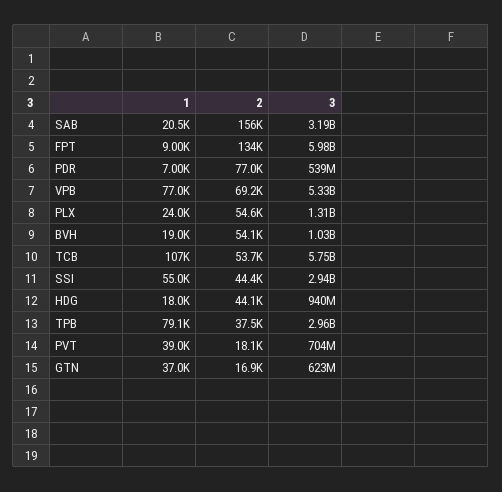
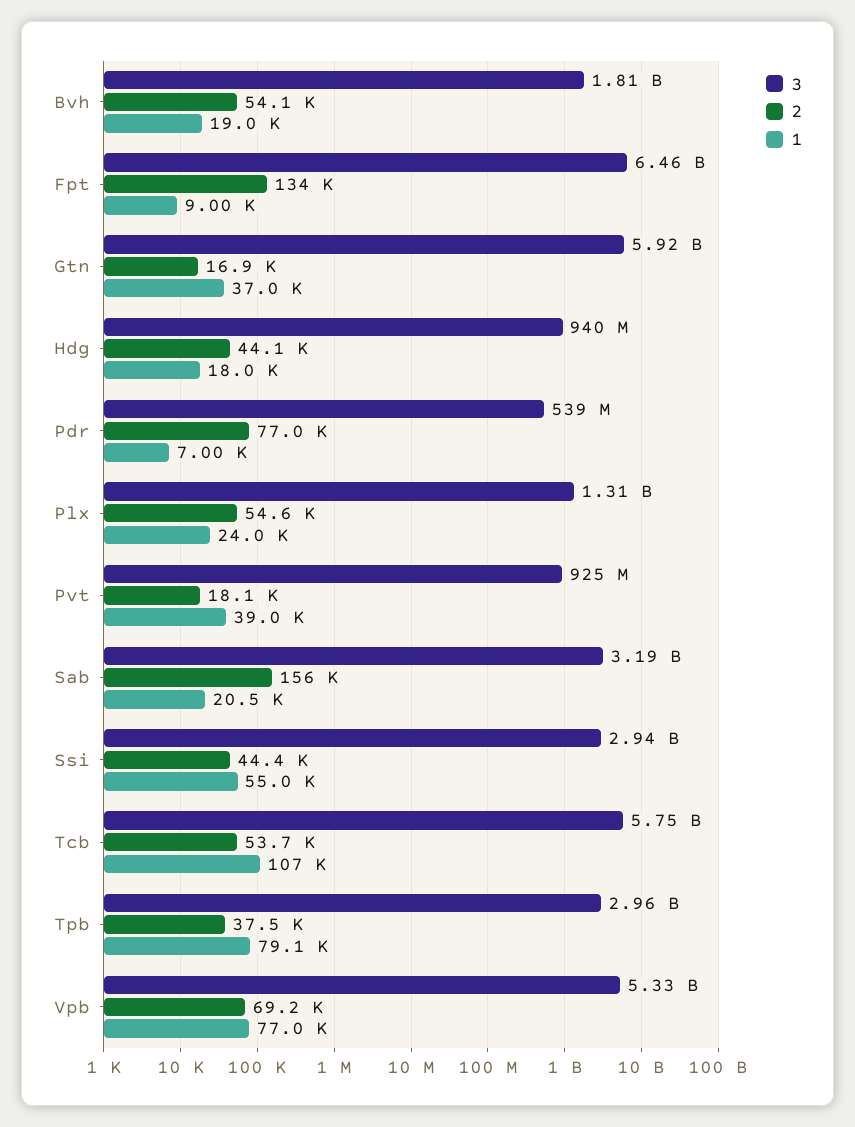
3, FPT: 5980000000 -> 6460000000
3, BVH: 1030000000 -> 1810000000
3, PVT: 704000000 -> 925000000
3, GTN: 623000000 -> 5920000000

